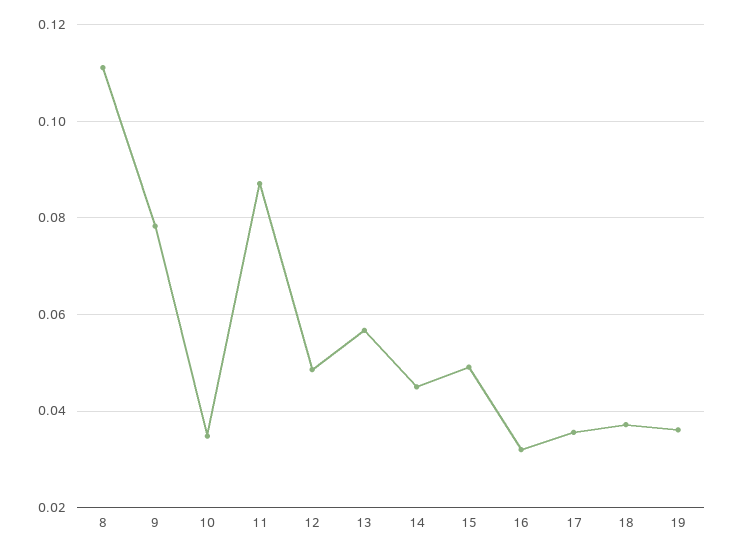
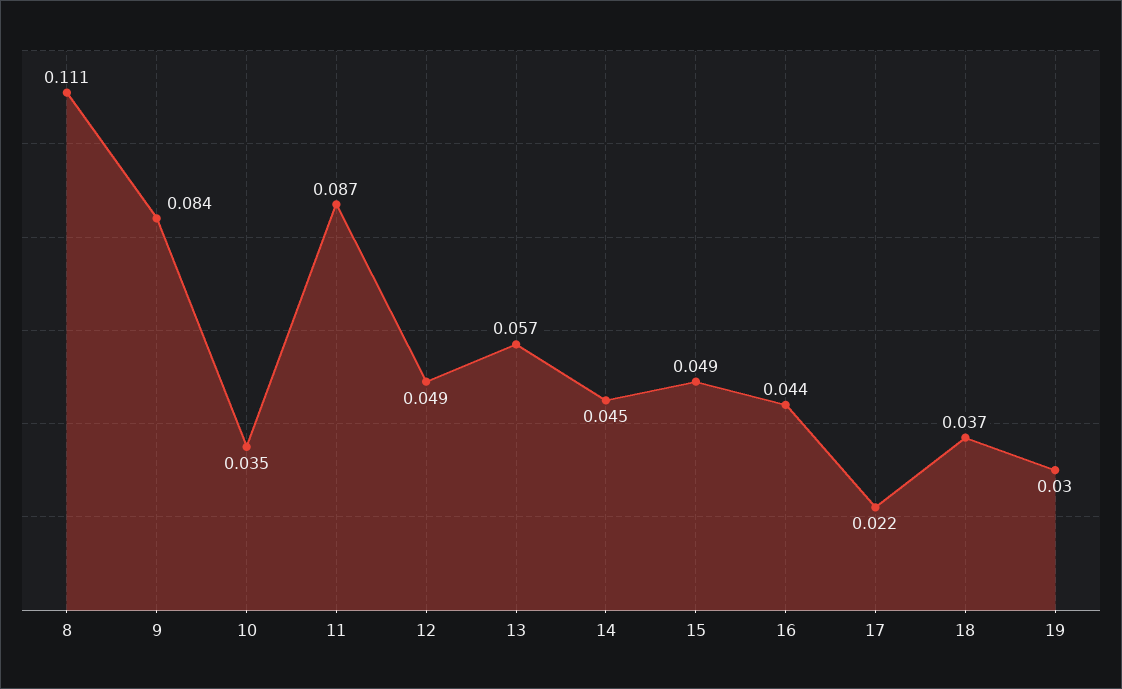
9: 0.078 -> 0.084
16: 0.032 -> 0.044
17: 0.036 -> 0.022
19: 0.036 -> 0.03

